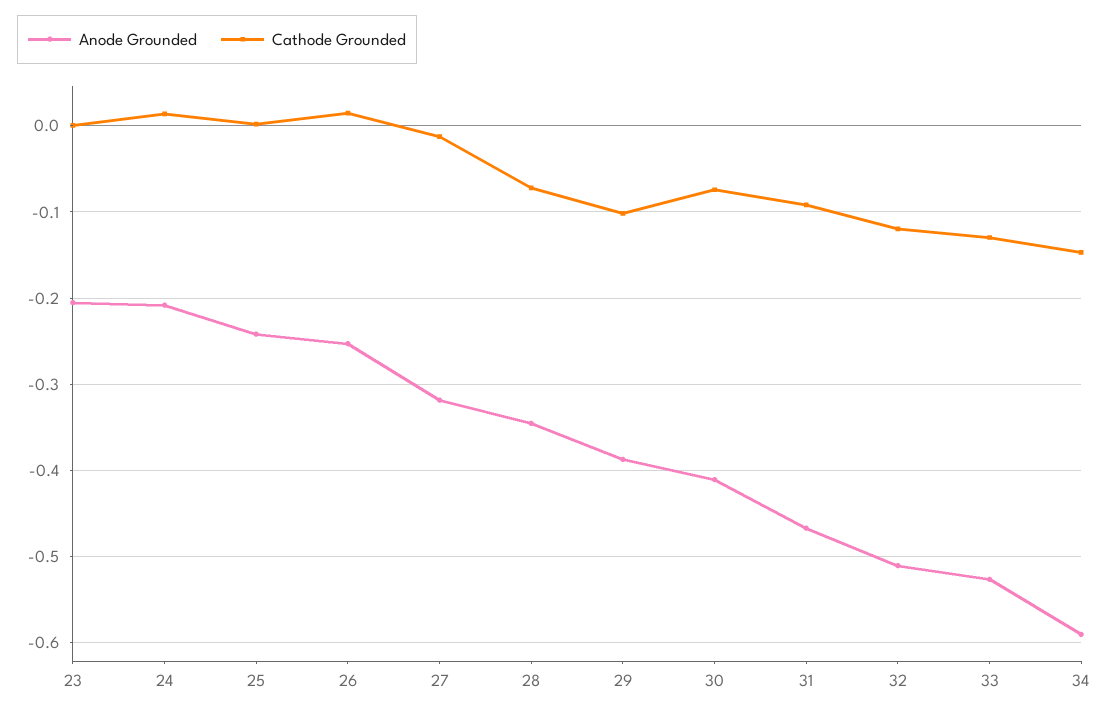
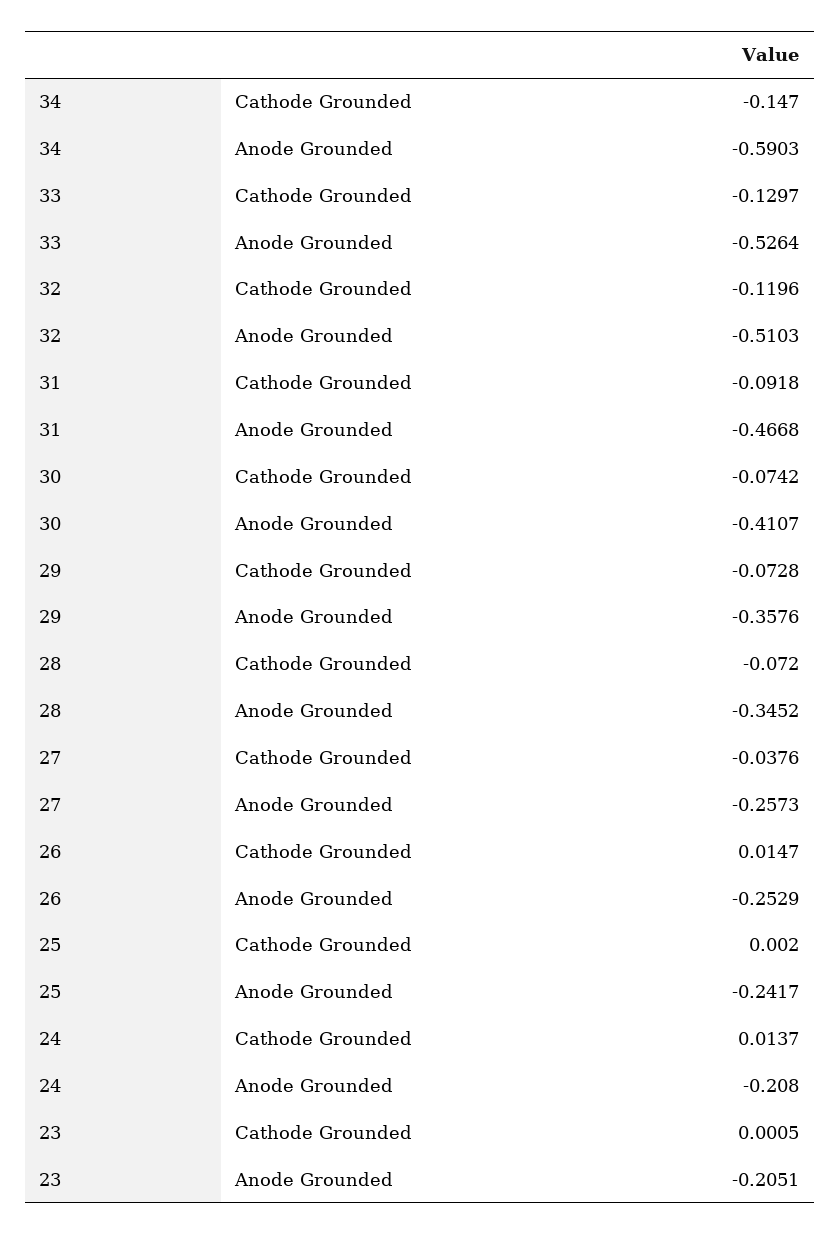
Anode Grounded, 27: -0.32 -> -0.2573
Cathode Grounded, 27: -0.01 -> -0.0376
Anode Grounded, 29: -0.39 -> -0.3576
Cathode Grounded, 29: -0.1 -> -0.0728

